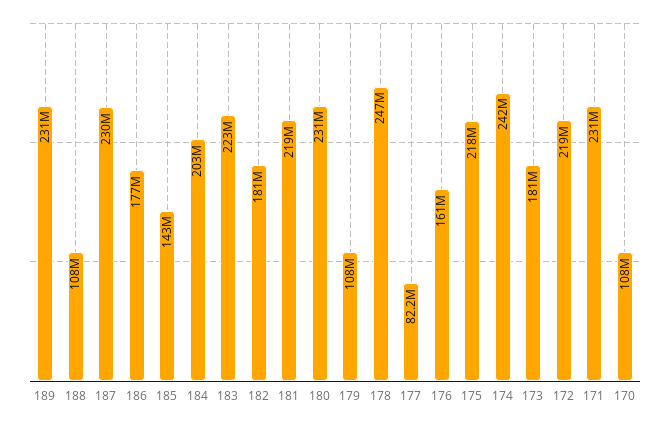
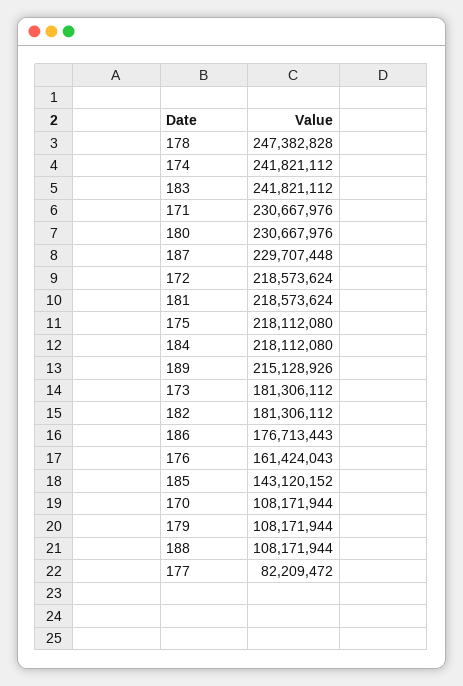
189: 231000000 -> 215128926
184: 203000000 -> 218112080
183: 223000000 -> 241821112

